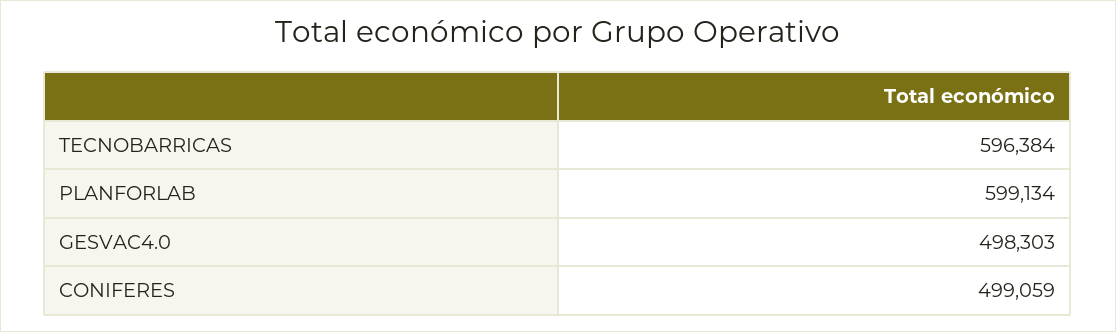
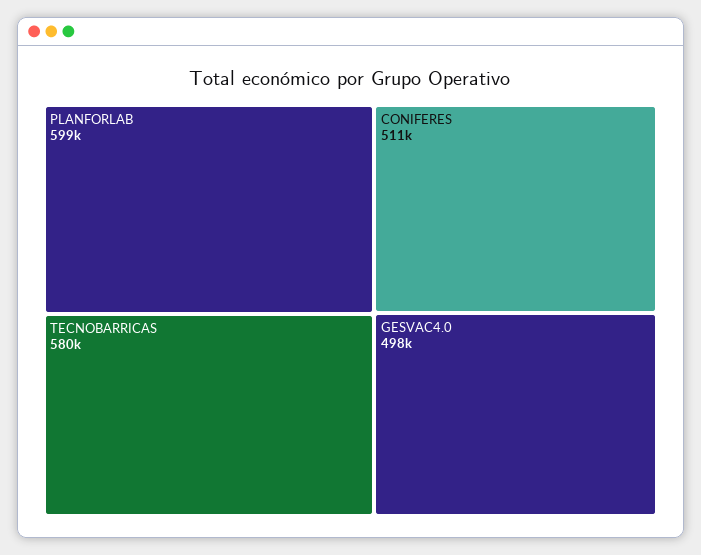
TECNOBARRICAS: 596384 -> 580000
CONIFERES: 499059 -> 511000

